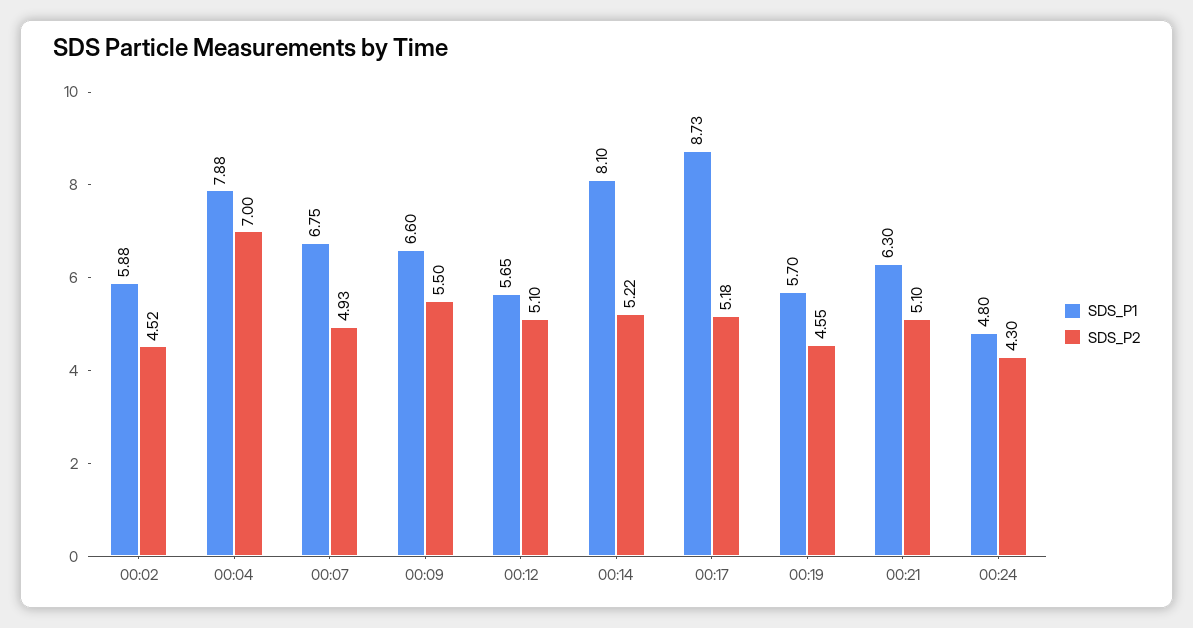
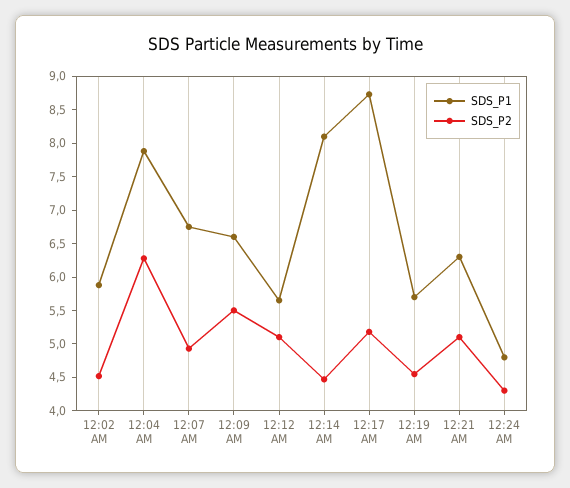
SDS_P2, 00:04: 7 -> 6.25
SDS_P2, 00:14: 5.22 -> 4.5

